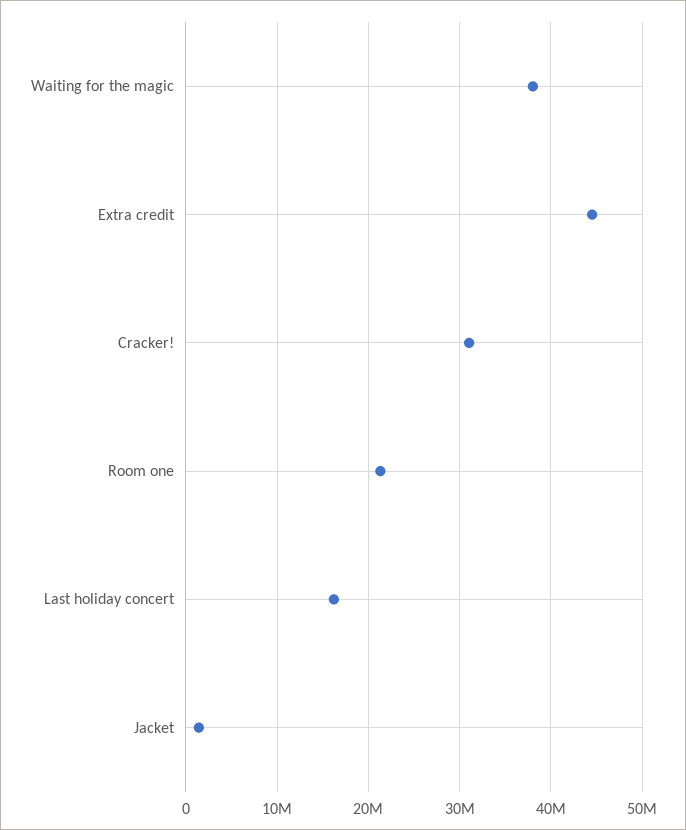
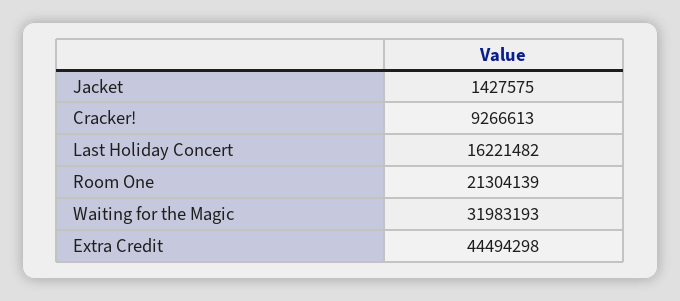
Waiting for the magic: 38000000 -> 31983193
Cracker!: 31000000 -> 9266613

